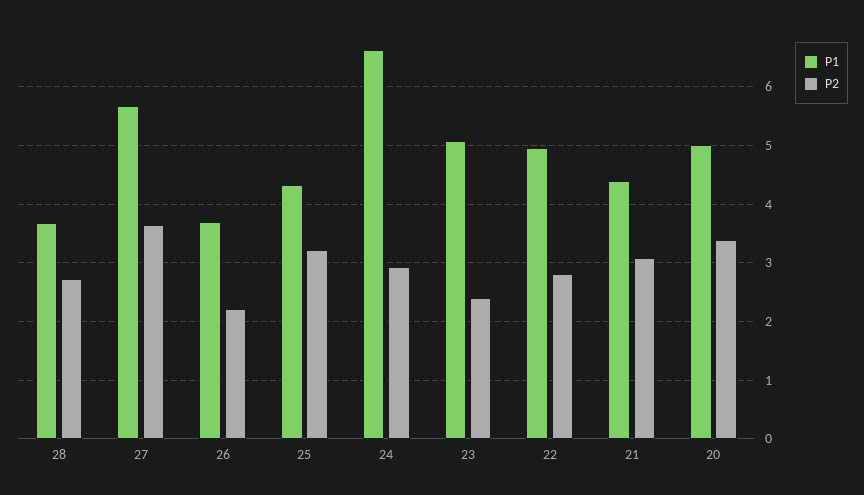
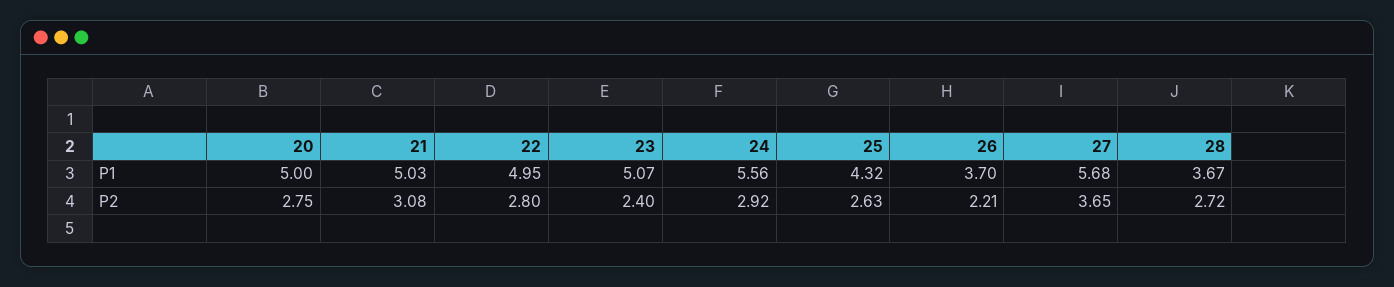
P2, 25: 3.2 -> 2.63
P1, 24: 6.6 -> 5.56
P1, 21: 4.4 -> 5.03
P2, 20: 3.4 -> 2.75

